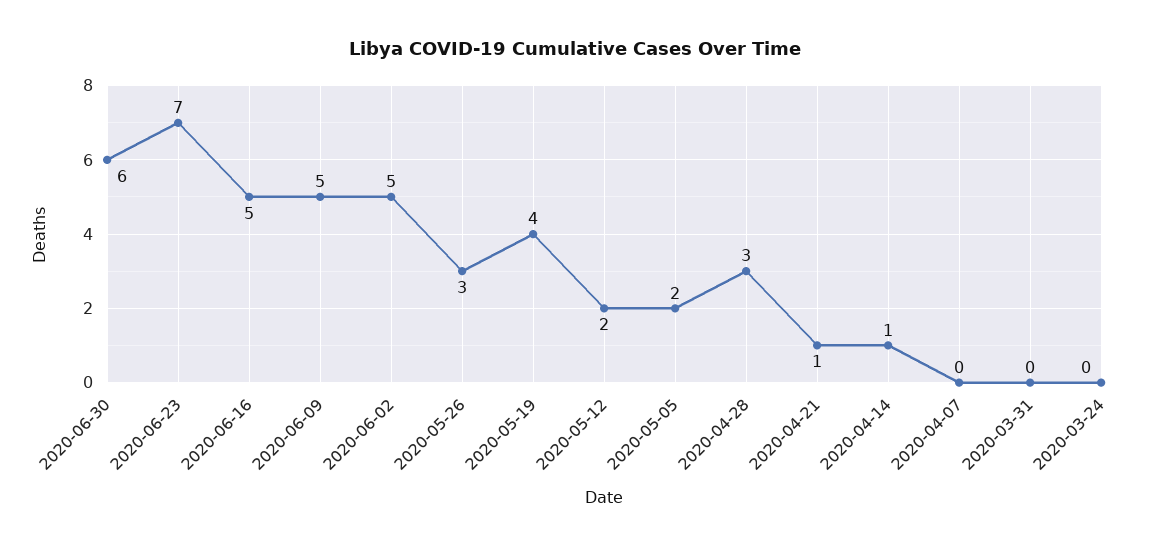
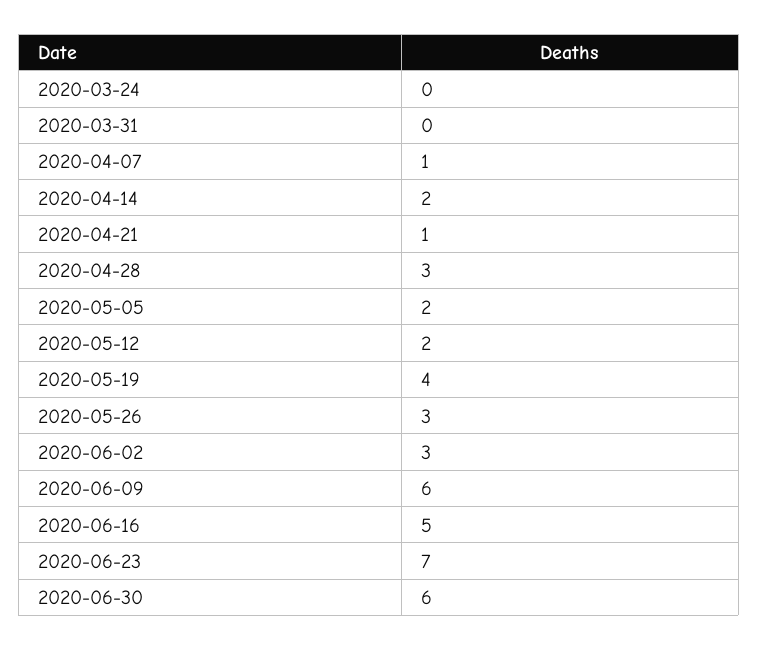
2020-06-09: 5 -> 6
2020-06-02: 5 -> 3
2020-04-14: 1 -> 2
2020-04-07: 0 -> 1

